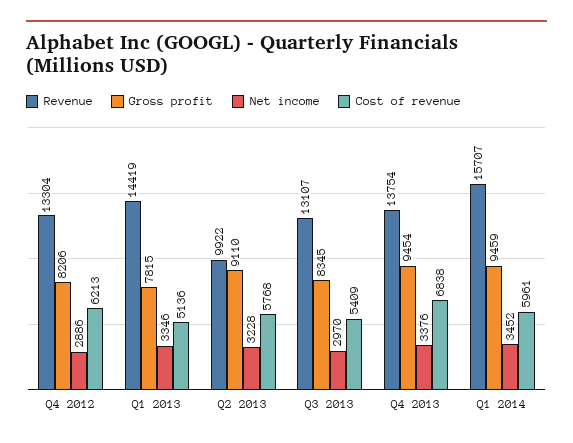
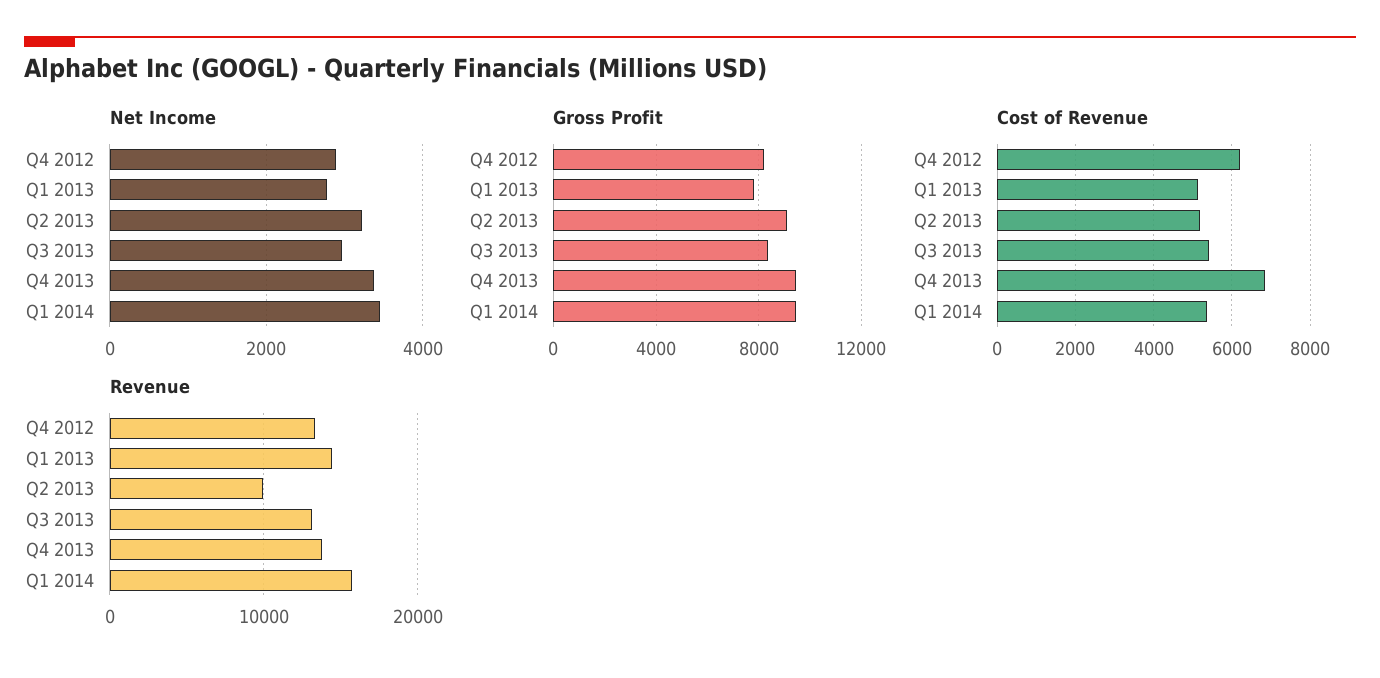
Net income, Q1 2013: 3346 -> 2800
Cost of revenue, Q2 2013: 5768 -> 5200
Cost of revenue, Q1 2014: 5961 -> 5400

